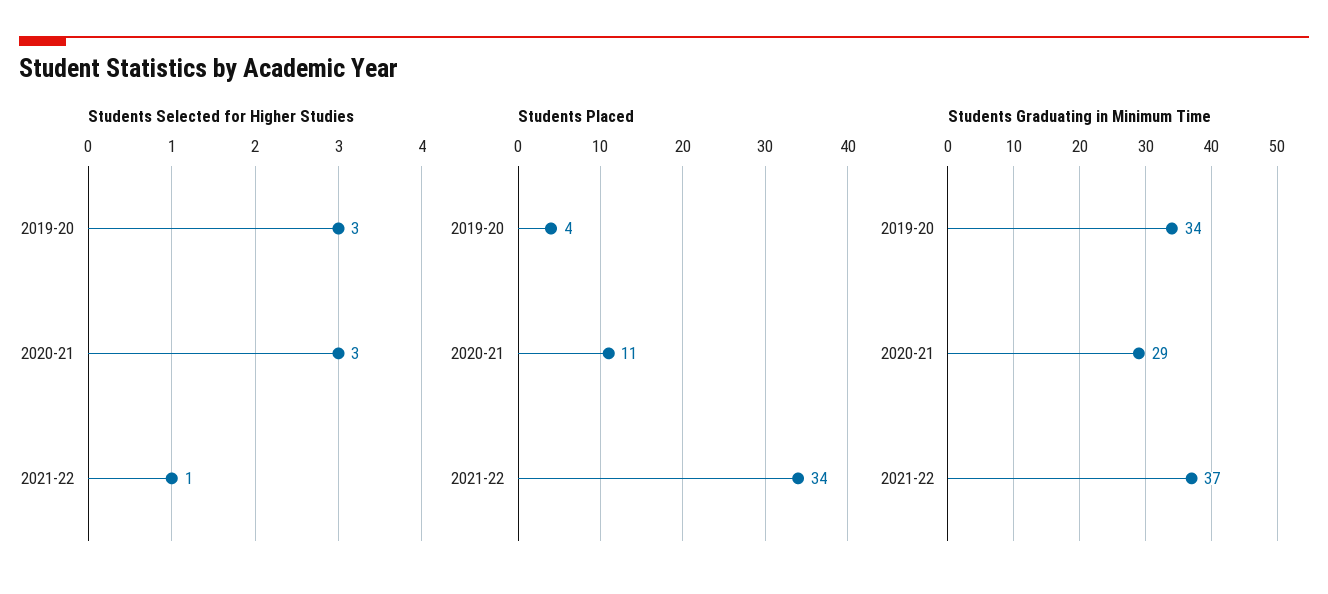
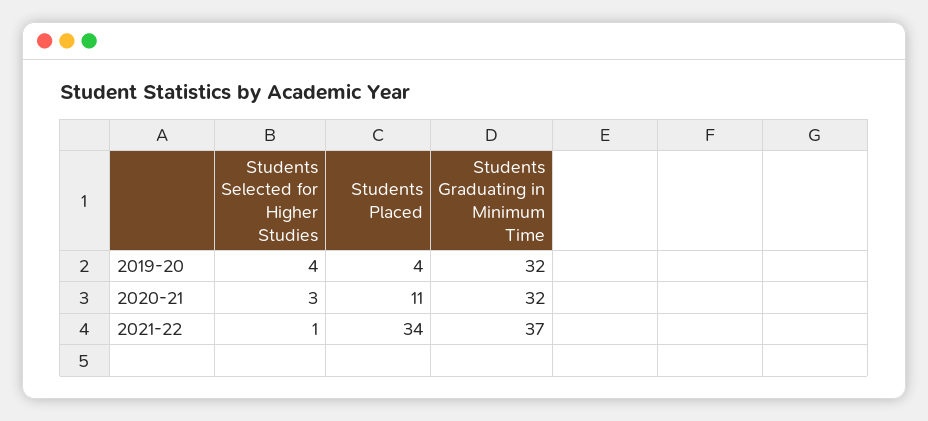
Students Selected for Higher Studies, 2019-20: 3 -> 4
Students Graduating in Minimum Time, 2019-20: 34 -> 32
Students Graduating in Minimum Time, 2020-21: 29 -> 32

